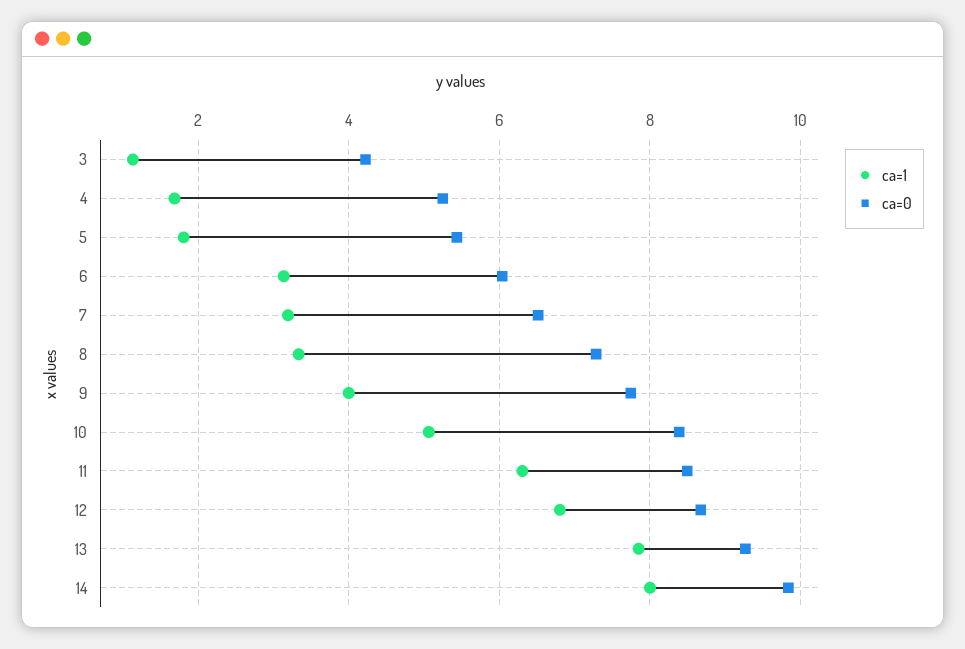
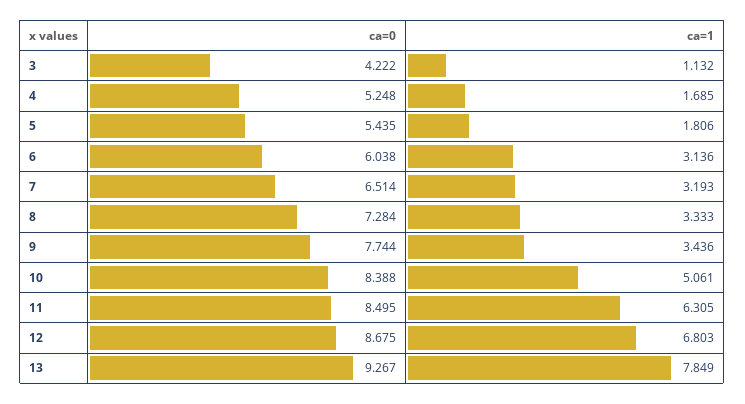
ca=1, 9: 4 -> 3.436
ca=1, 14: 8 -> none
ca=0, 14: 9.8 -> none

